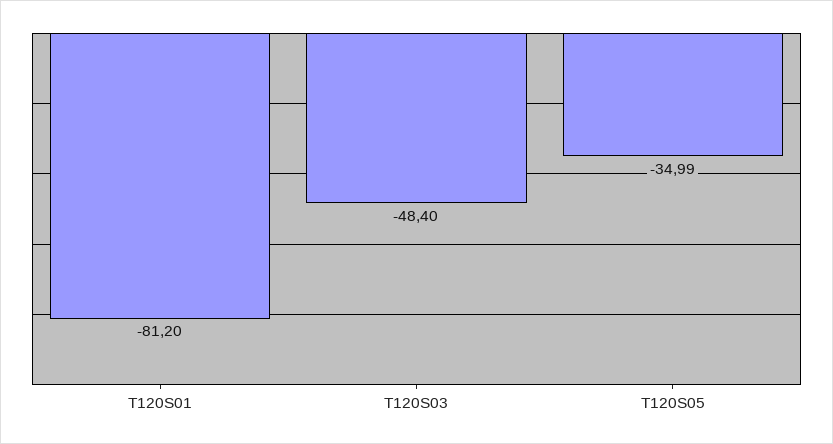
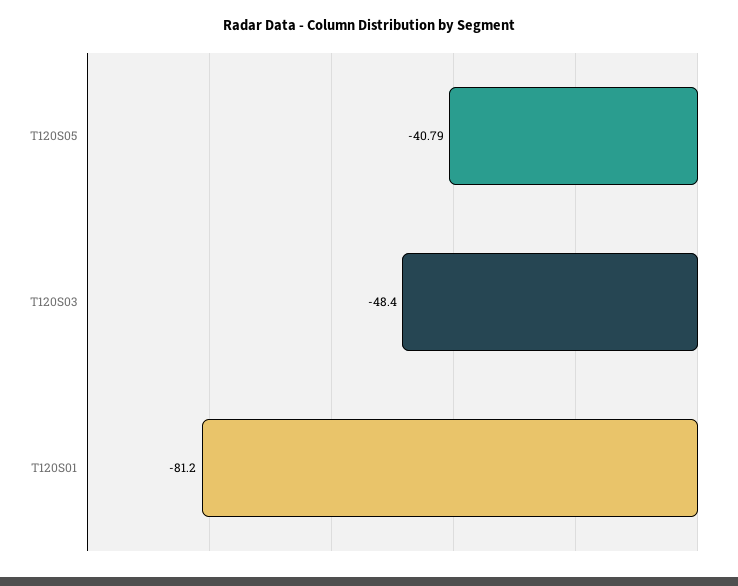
T120S05: -34.99 -> -40.79

